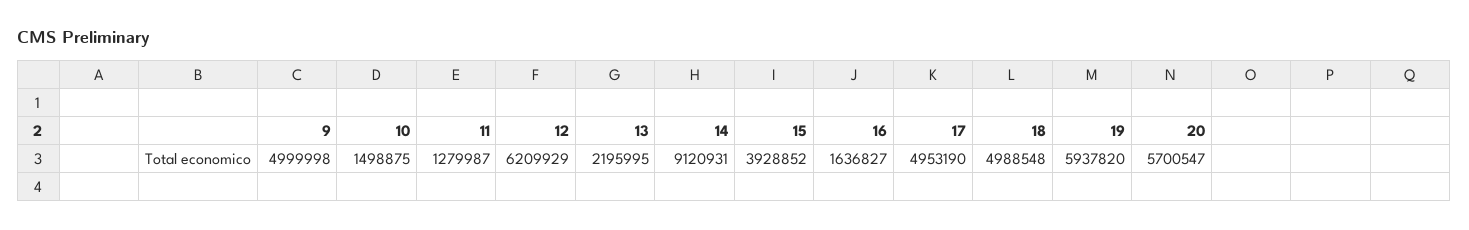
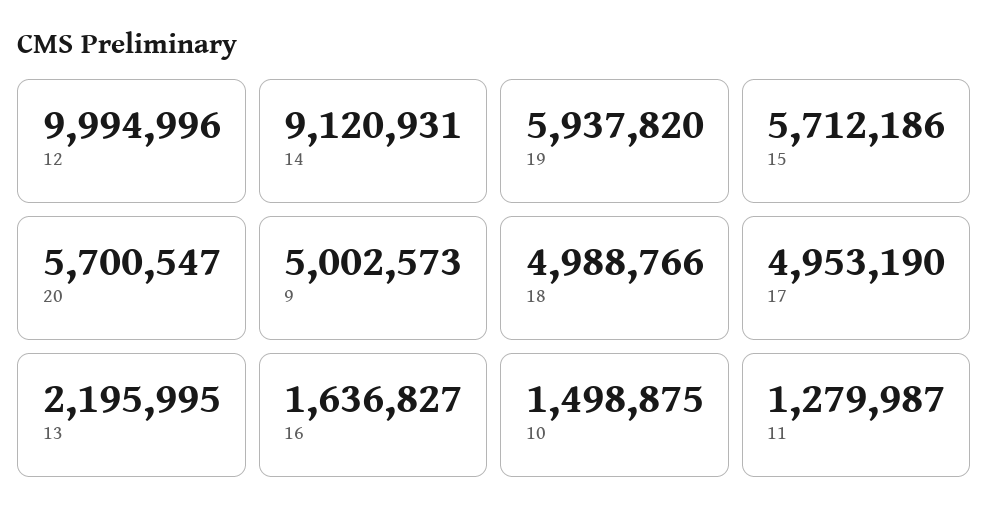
9: 4999998 -> 5002573
12: 6209929 -> 9994996
15: 3928852 -> 5712186
18: 4988548 -> 4988766

